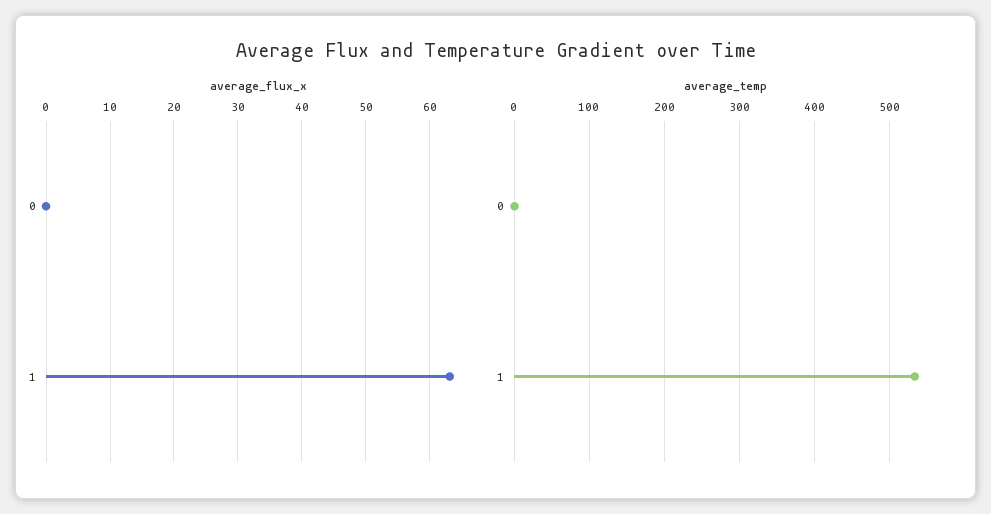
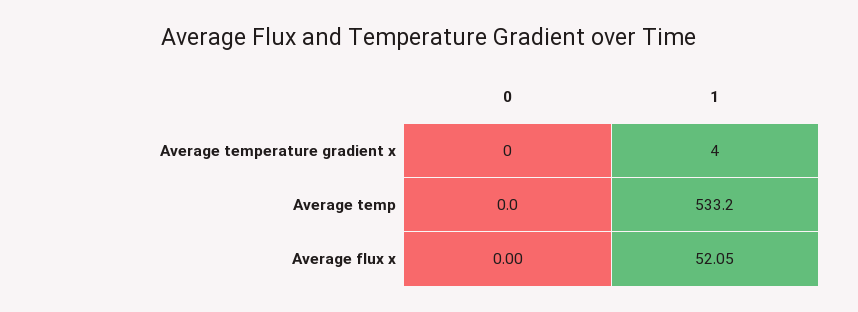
average_flux_x, 1: 63 -> 52.05
Average temperature gradient x, 0: none -> 0
Average temperature gradient x, 1: none -> 4

